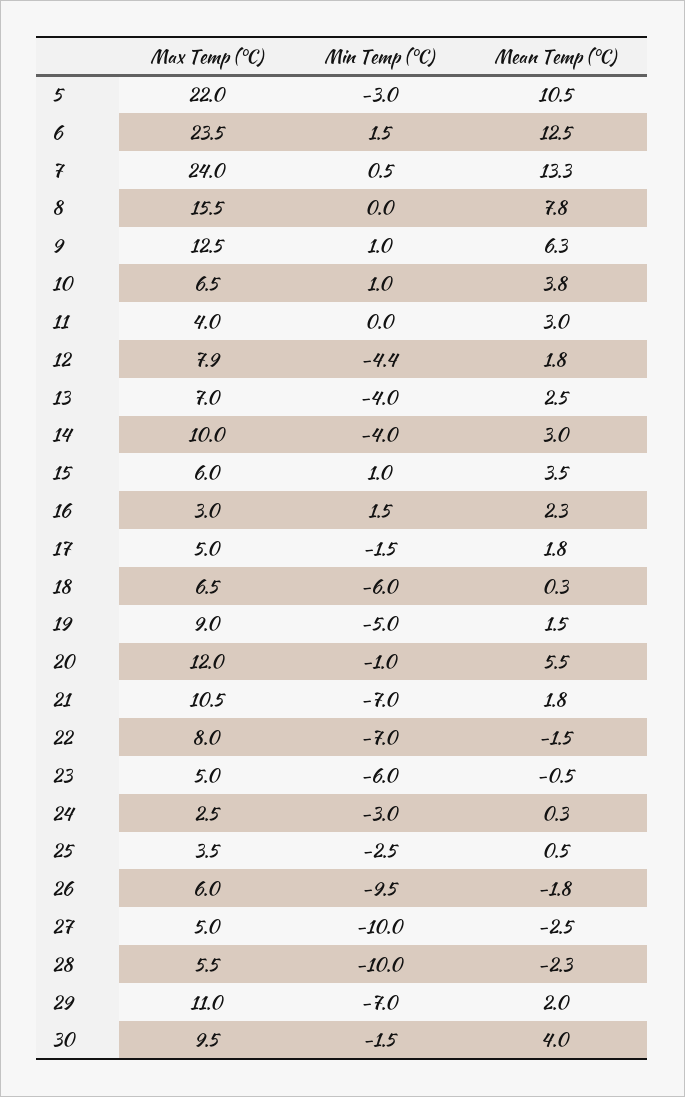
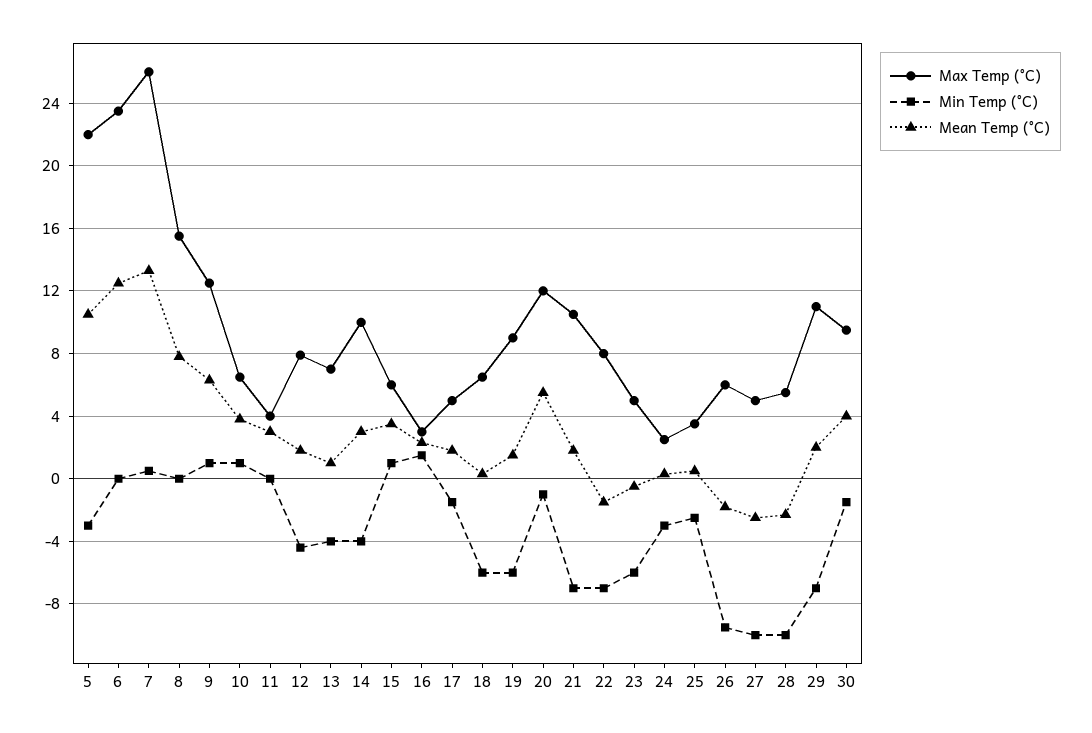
Min Temp (°C), 6: 1.5 -> 0
Max Temp (°C), 7: 24 -> 26
Mean Temp (°C), 13: 2.5 -> 1
Min Temp (°C), 19: -5 -> -6

